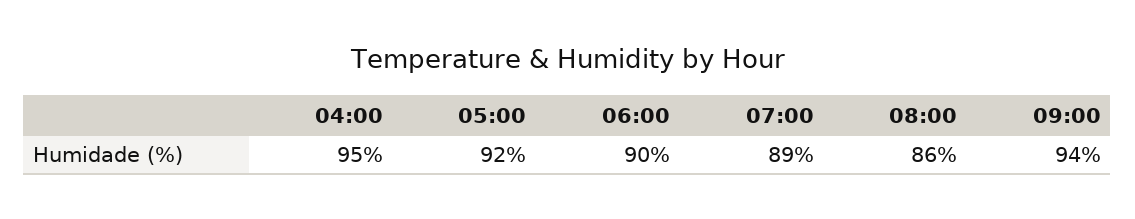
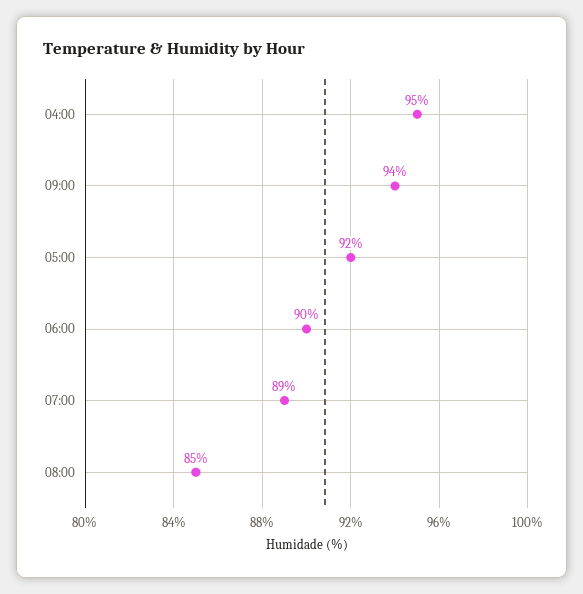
08:00: 86 -> 85

